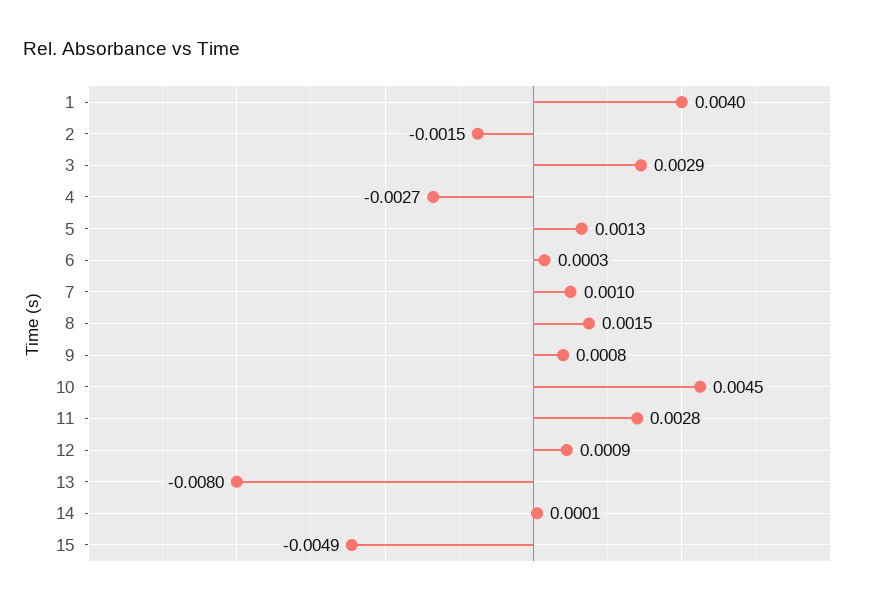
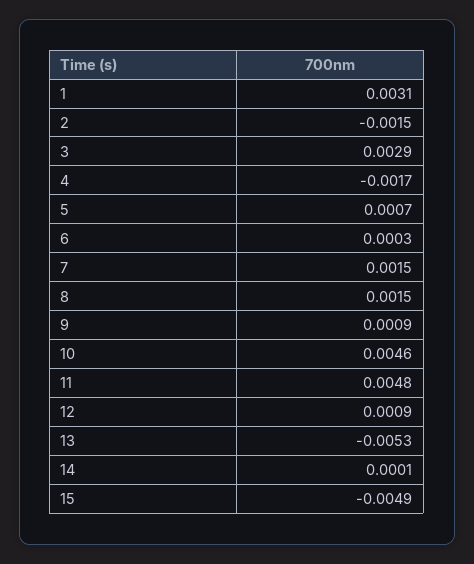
1: 0.004 -> 0.0031
4: -0.0027 -> -0.0017
5: 0.0013 -> 0.0007
7: 0.001 -> 0.0015
9: 0.0008 -> 0.0009
10: 0.0045 -> 0.0046
11: 0.0028 -> 0.0048
13: -0.008 -> -0.0053

